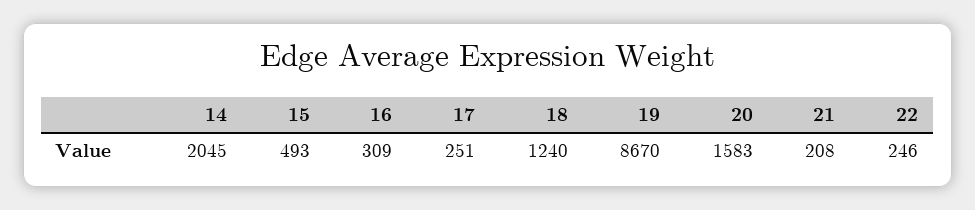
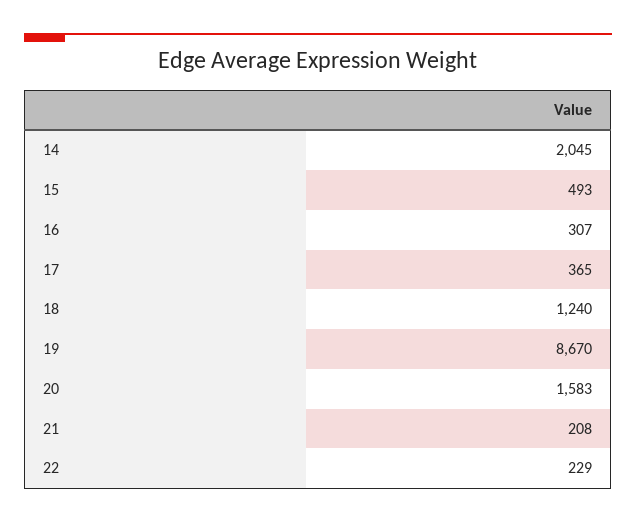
16: 309 -> 307
17: 251 -> 365
22: 246 -> 229

